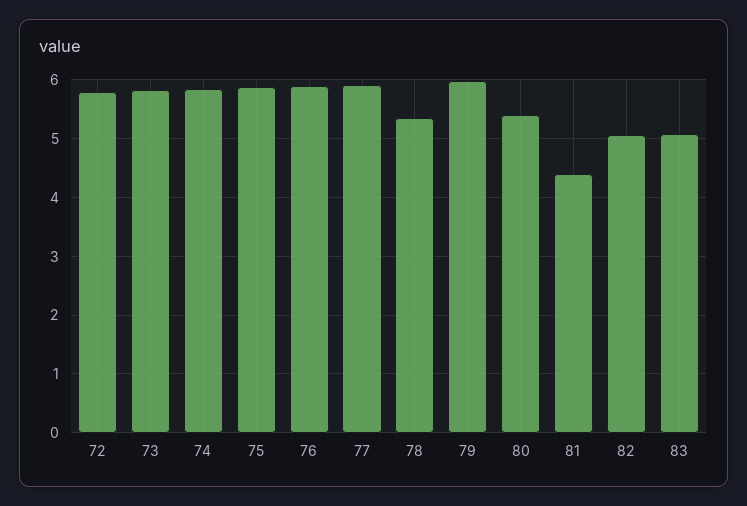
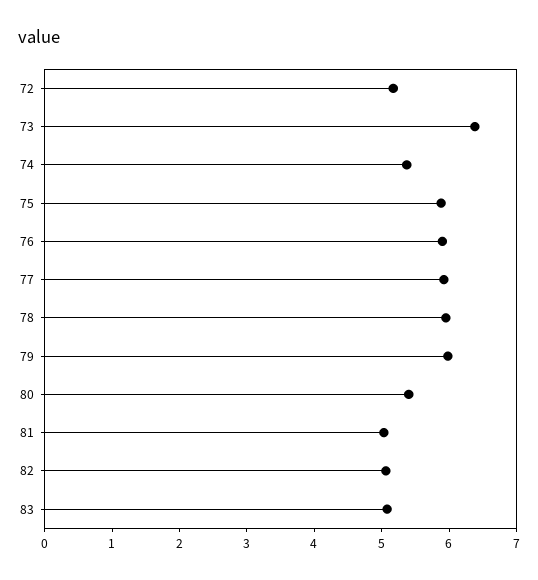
72: 5.8 -> 5.2
73: 5.8 -> 6.4
74: 5.8 -> 5.4
78: 5.4 -> 6
81: 4.4 -> 5

